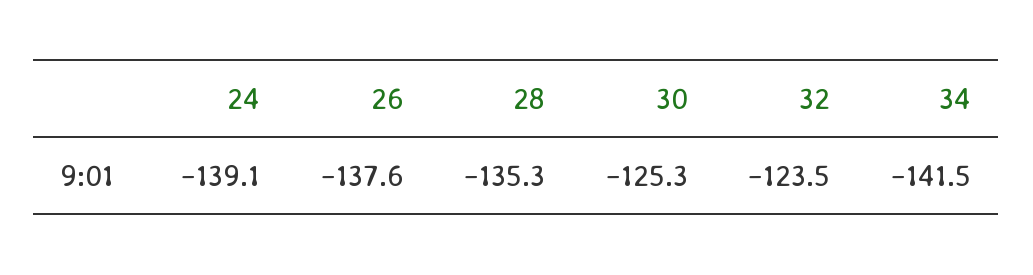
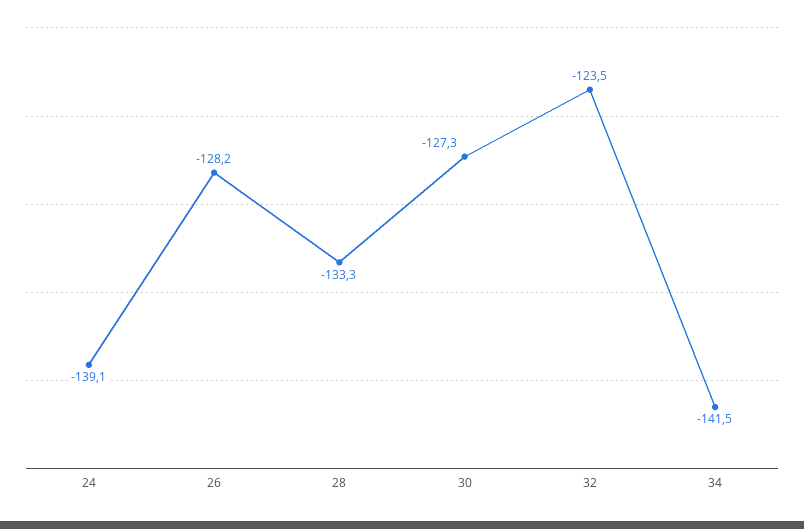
26: -137.6 -> -128.2
28: -135.3 -> -133.3
30: -125.3 -> -127.3

